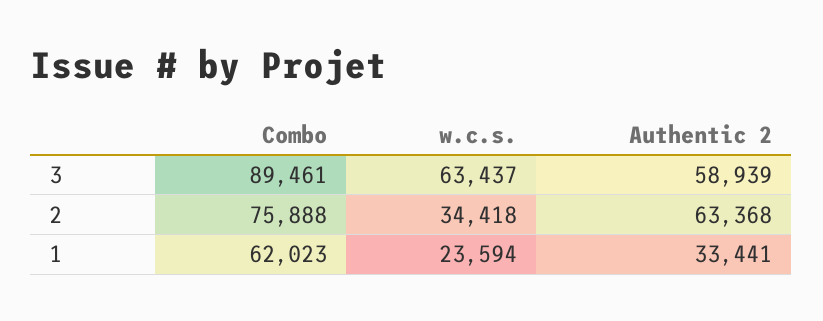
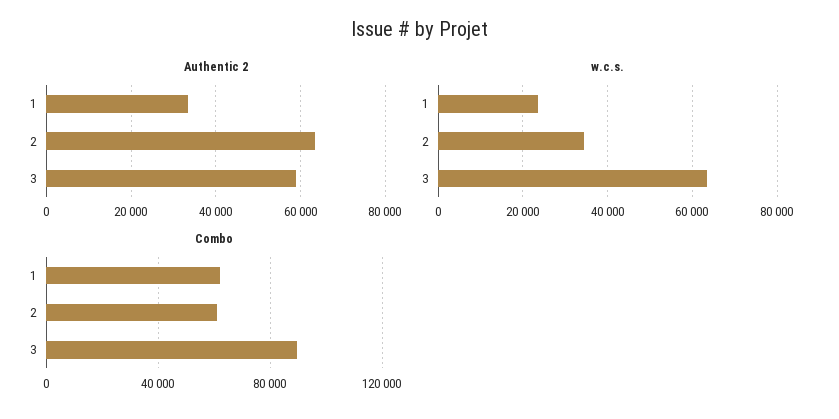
Combo, 2: 75888 -> 60000

